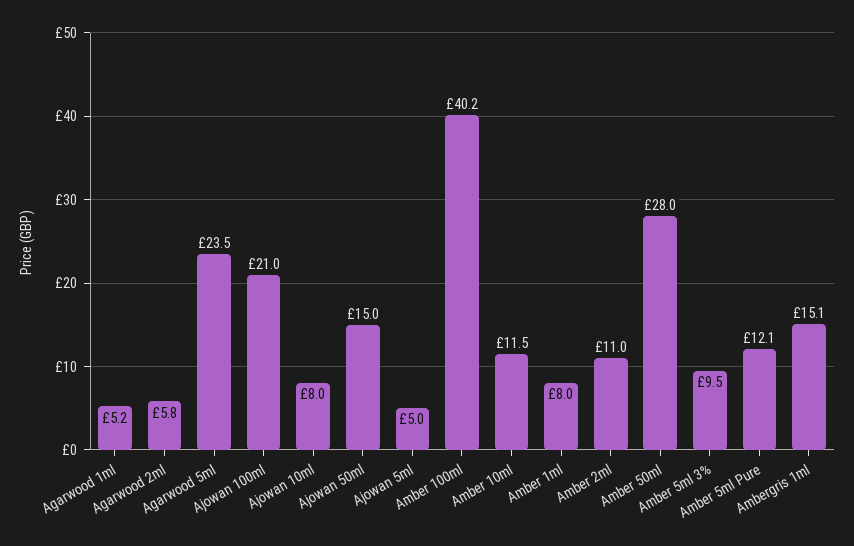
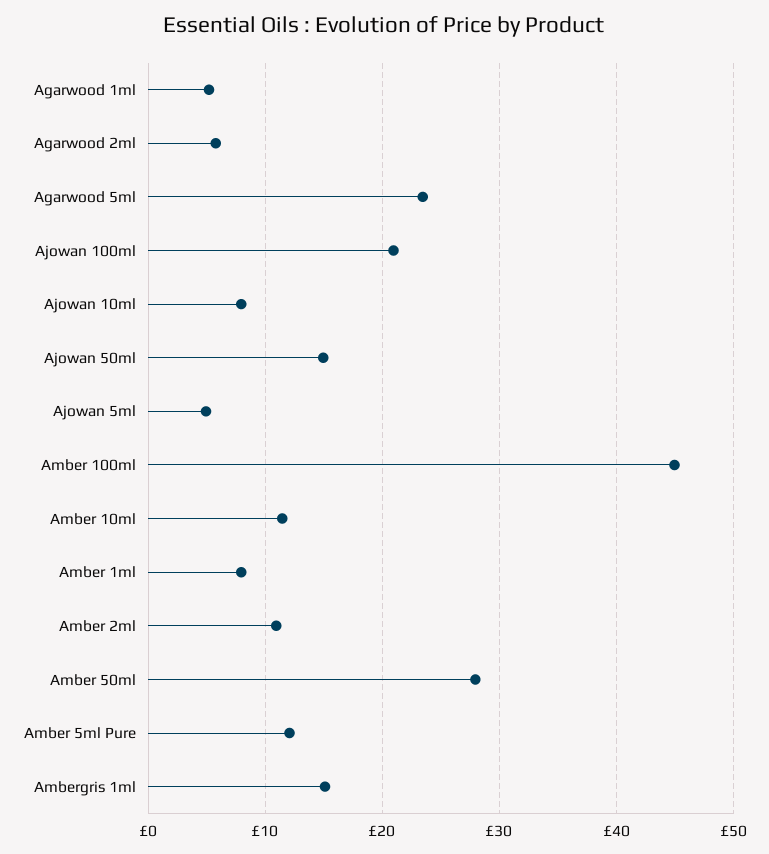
Amber 100ml: 40.2 -> 45
Amber 5ml 3%: 9.5 -> none

